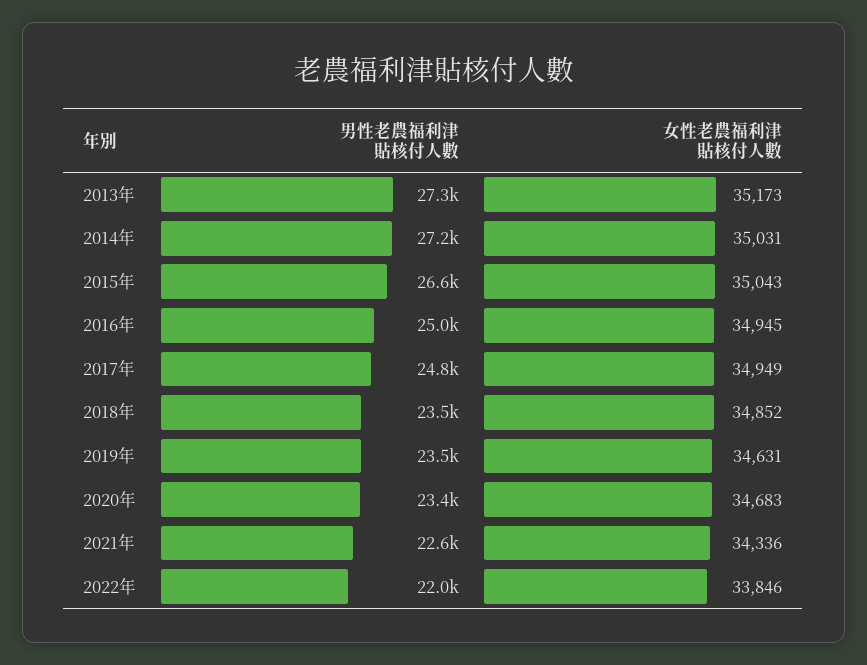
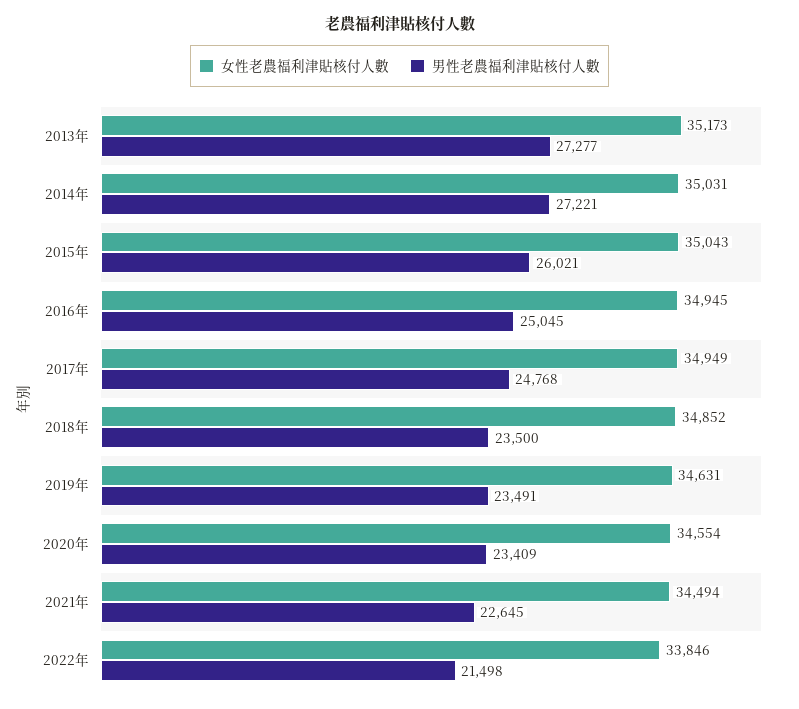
男性老農福利津貼核付人數, 2015年: 26600 -> 26021
女性老農福利津貼核付人數, 2020年: 34683 -> 34554
女性老農福利津貼核付人數, 2021年: 34336 -> 34494
男性老農福利津貼核付人數, 2022年: 22000 -> 21498

